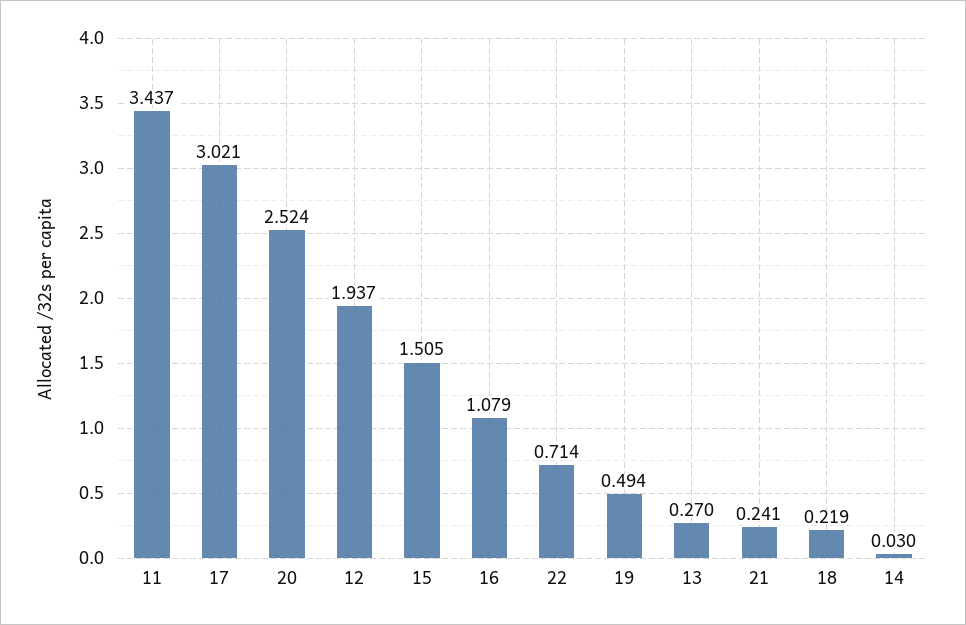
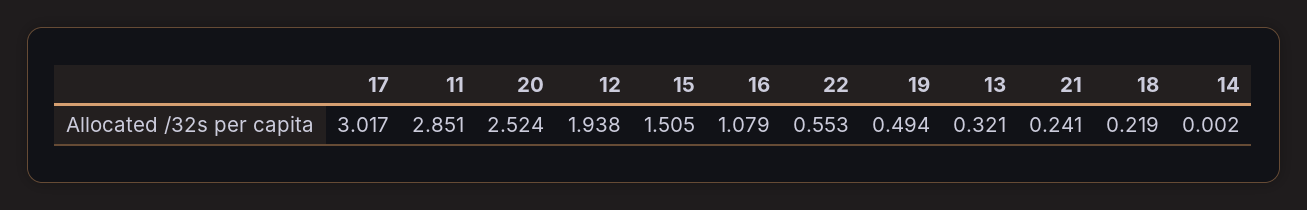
11: 3.437 -> 2.851
17: 3.021 -> 3.017
12: 1.937 -> 1.938
22: 0.714 -> 0.553
13: 0.27 -> 0.321
14: 0.03 -> 0.002

